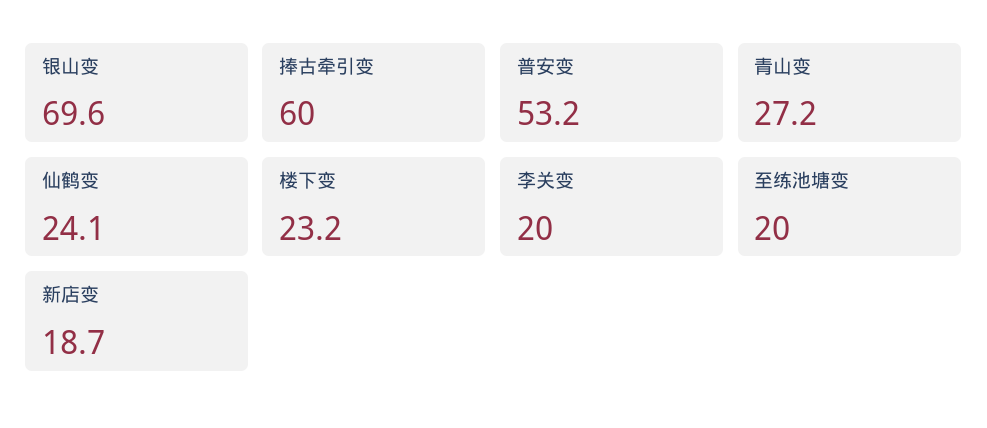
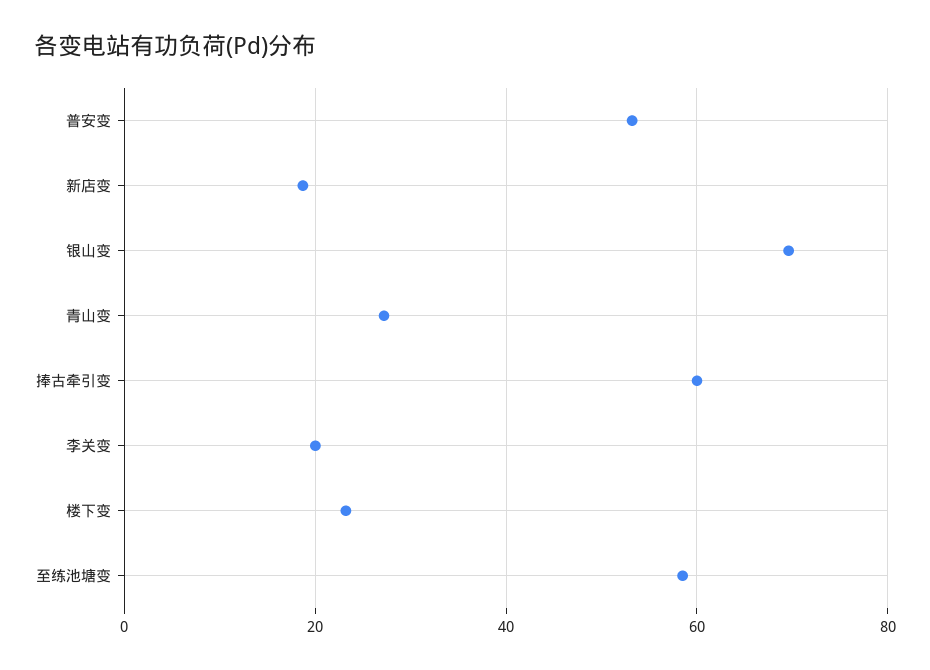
仙鹤变: 24.1 -> none
至练池塘变: 20 -> 58

